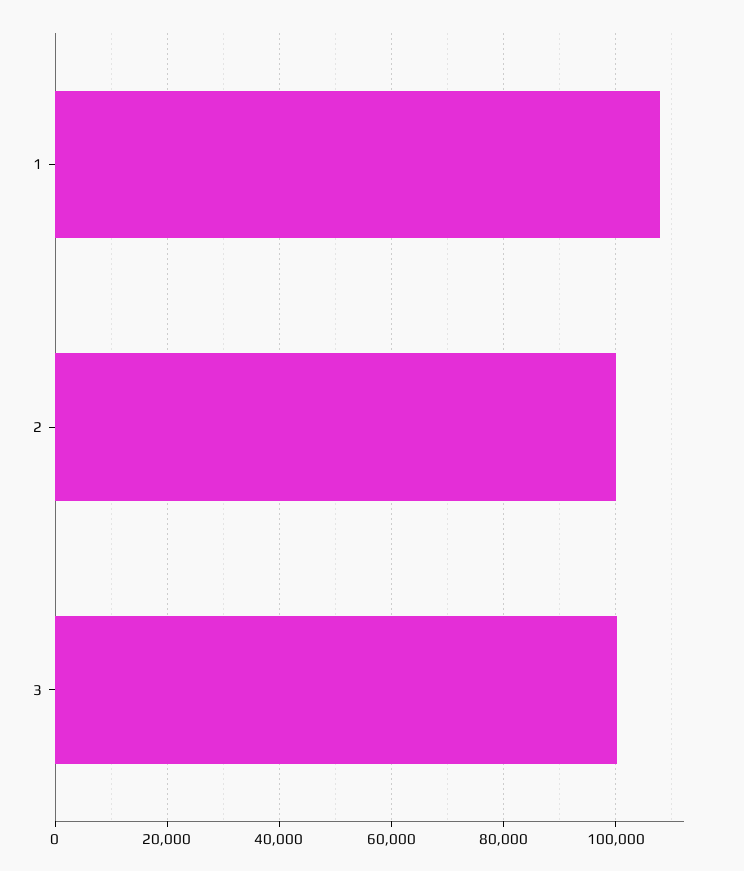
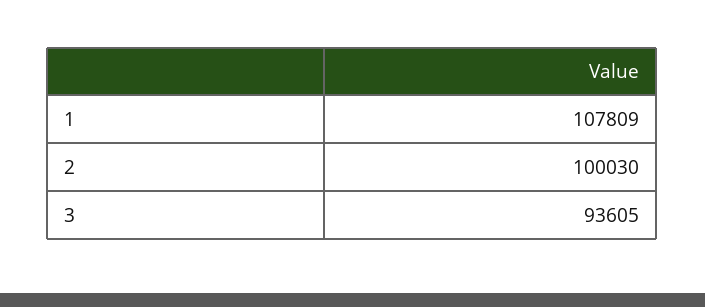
3: 100000 -> 93605

